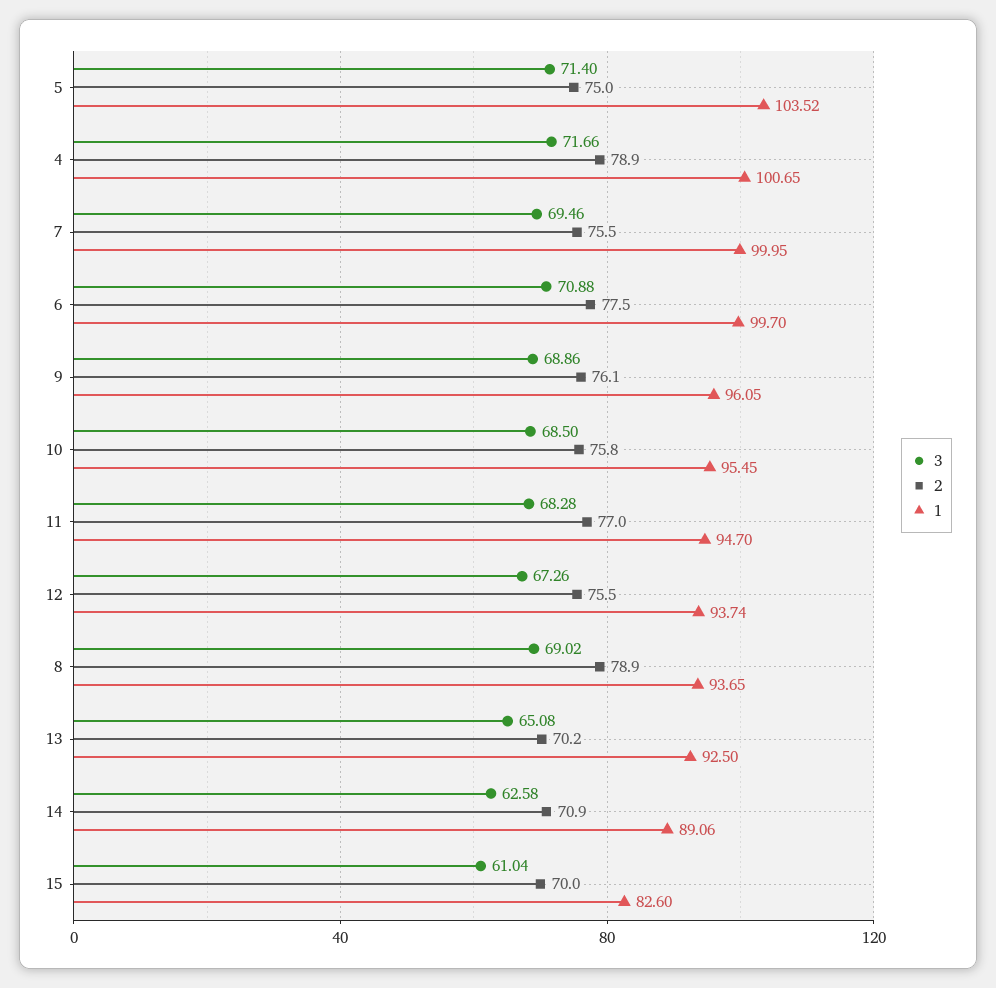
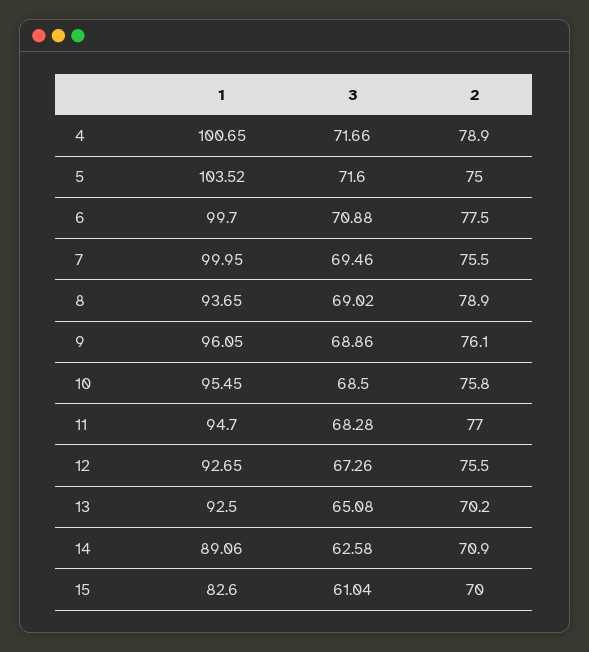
3, 5: 71.4 -> 71.6
1, 12: 93.74 -> 92.65

